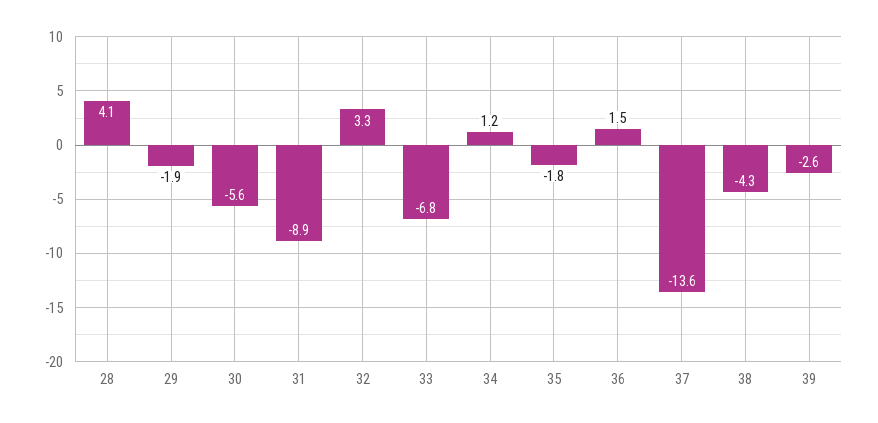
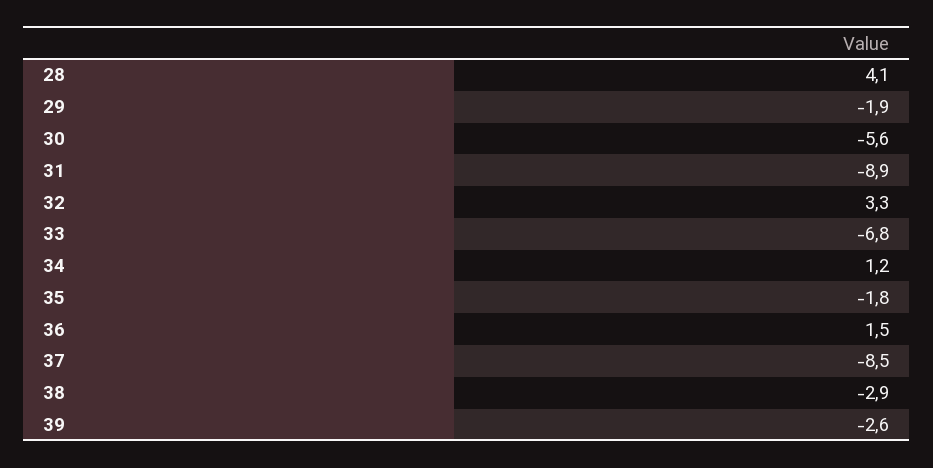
37: -13.6 -> -8.5
38: -4.3 -> -2.9

